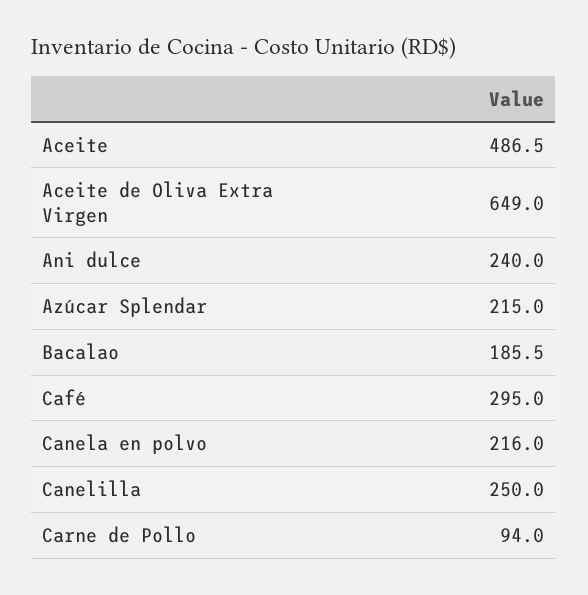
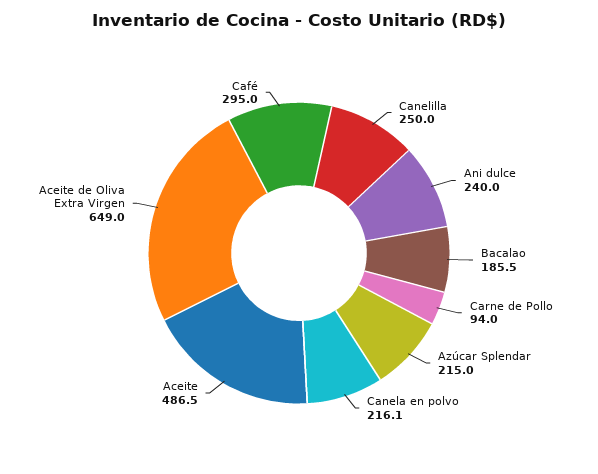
Canela en polvo: 216 -> 216.1

